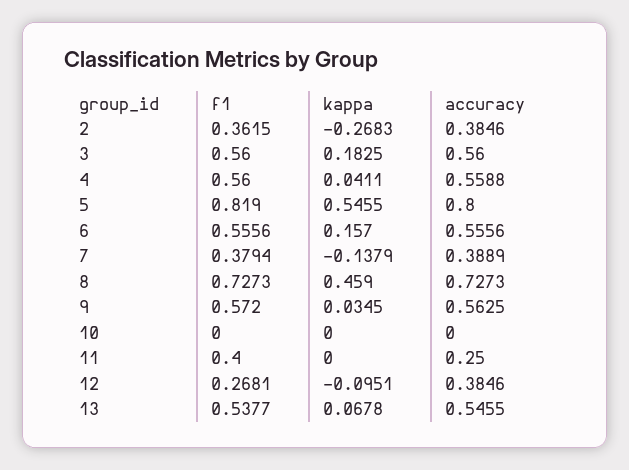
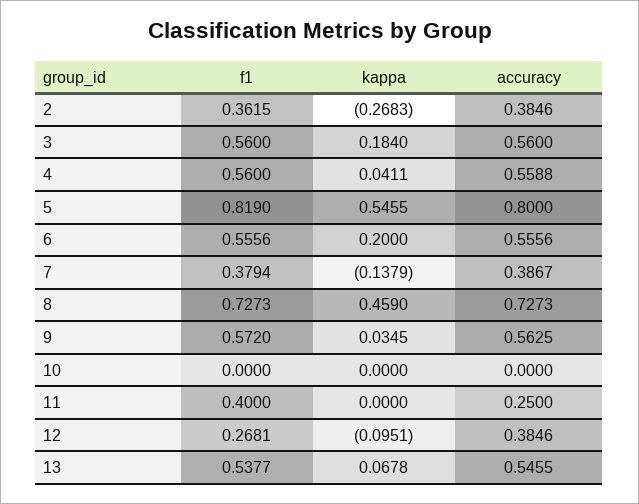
kappa, 3: 0.1825 -> 0.184
kappa, 6: 0.157 -> 0.2
accuracy, 7: 0.3889 -> 0.3867

